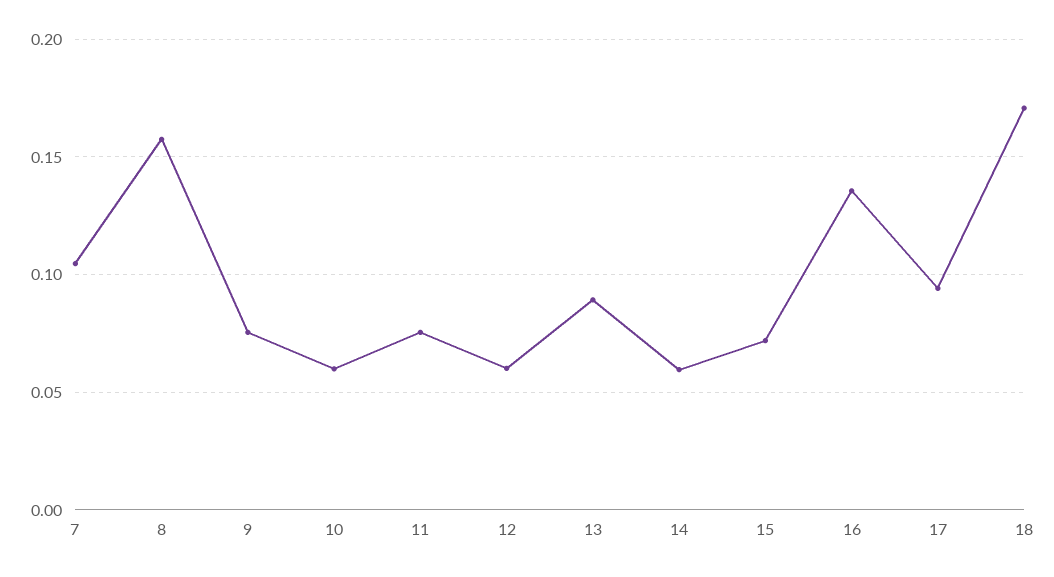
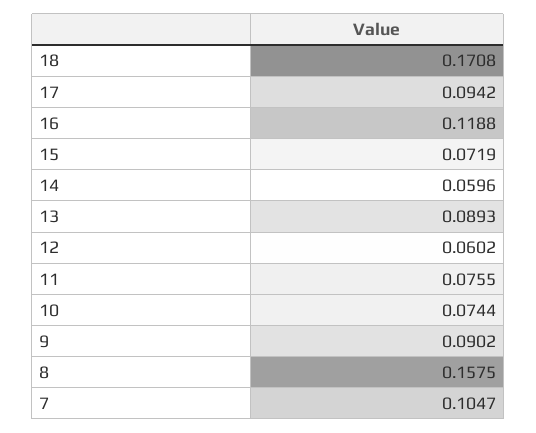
9: 0.075 -> 0.0902
10: 0.06 -> 0.0744
16: 0.135 -> 0.1188

